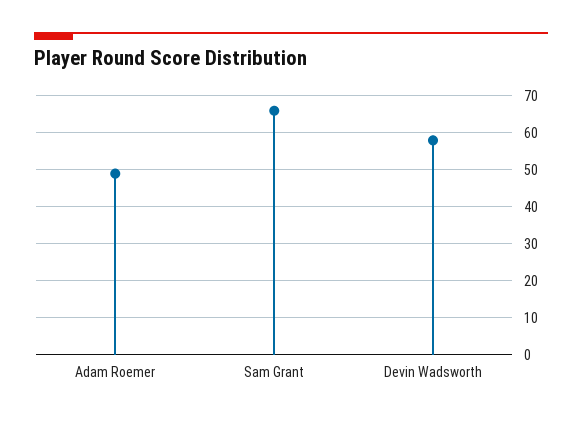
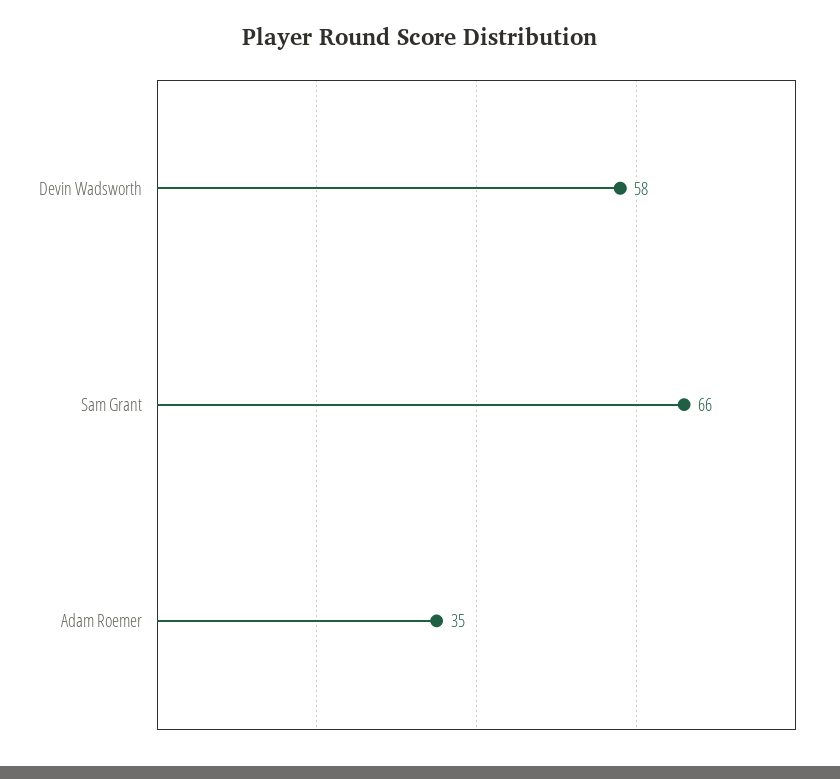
Adam Roemer: 50 -> 35

